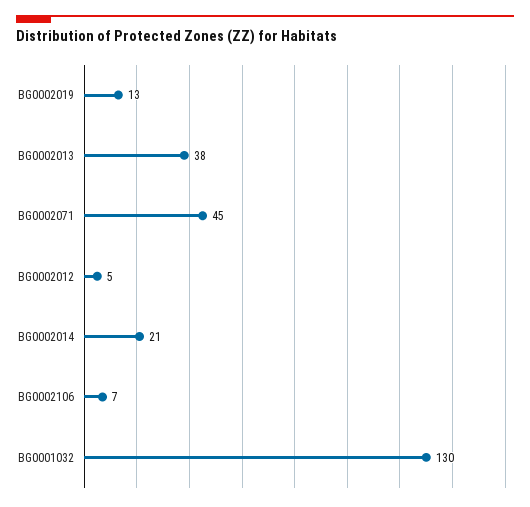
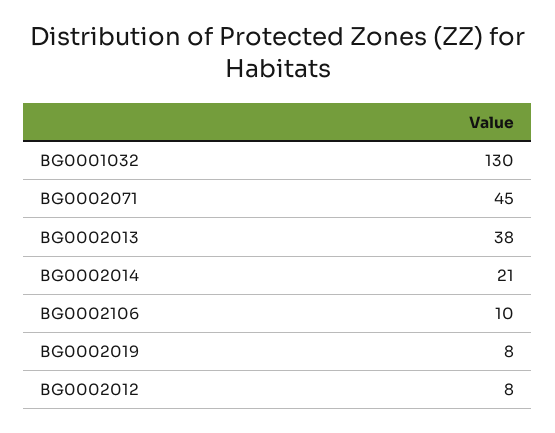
BG0002019: 13 -> 8
BG0002012: 5 -> 8
BG0002106: 7 -> 10

